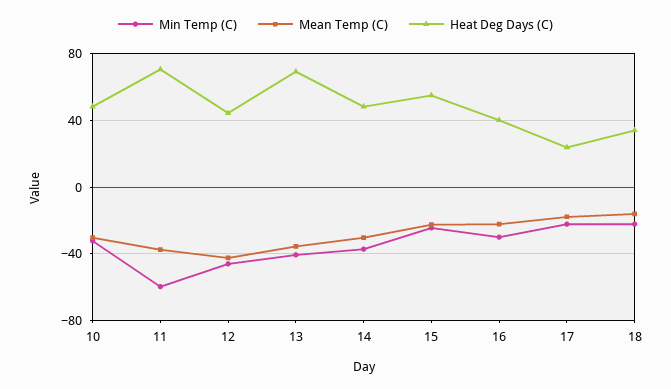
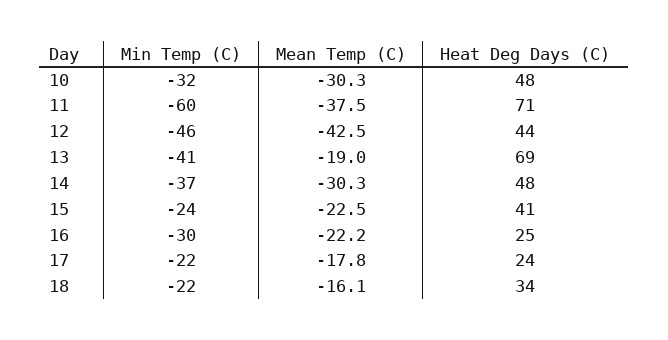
Mean Temp (C), 13: -35 -> -19
Heat Deg Days (C), 15: 55 -> 41
Heat Deg Days (C), 16: 40 -> 25

